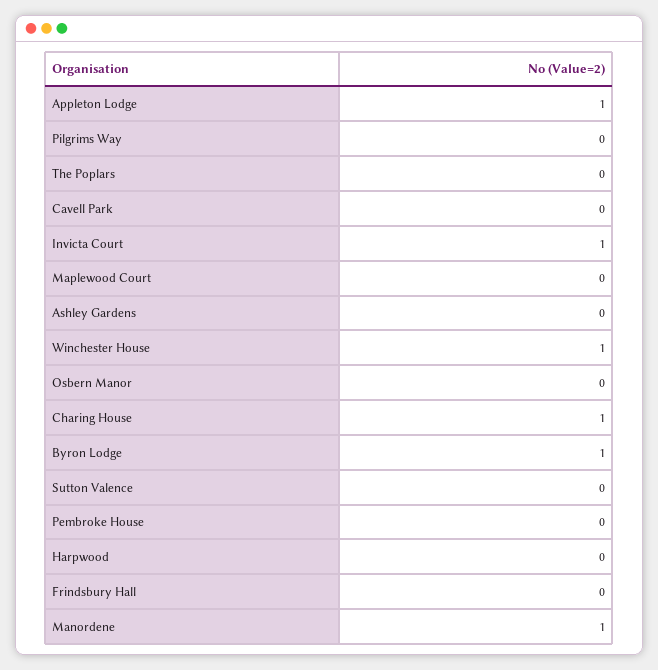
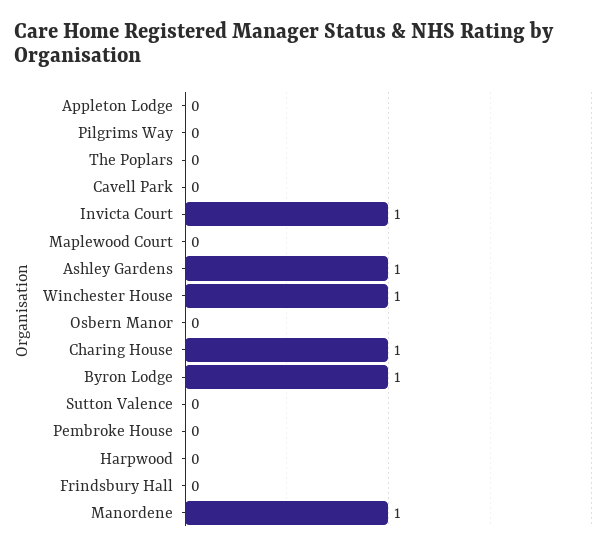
Appleton Lodge: 1 -> 0
Ashley Gardens: 0 -> 1

